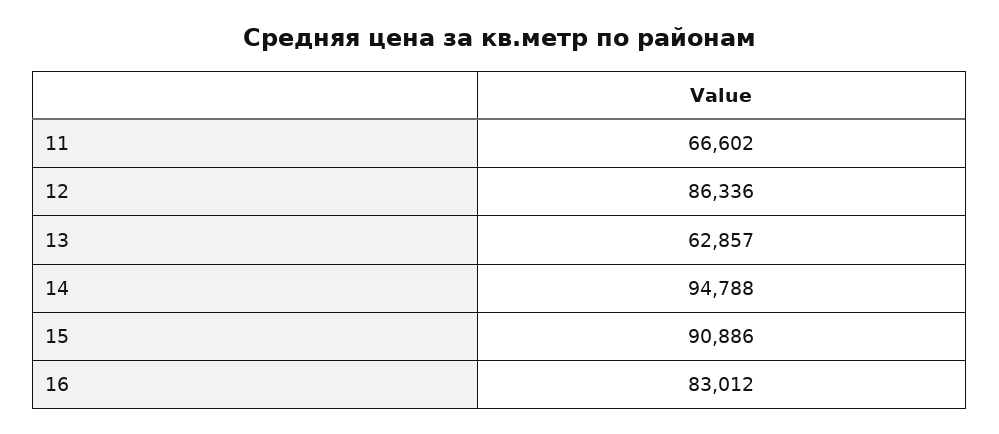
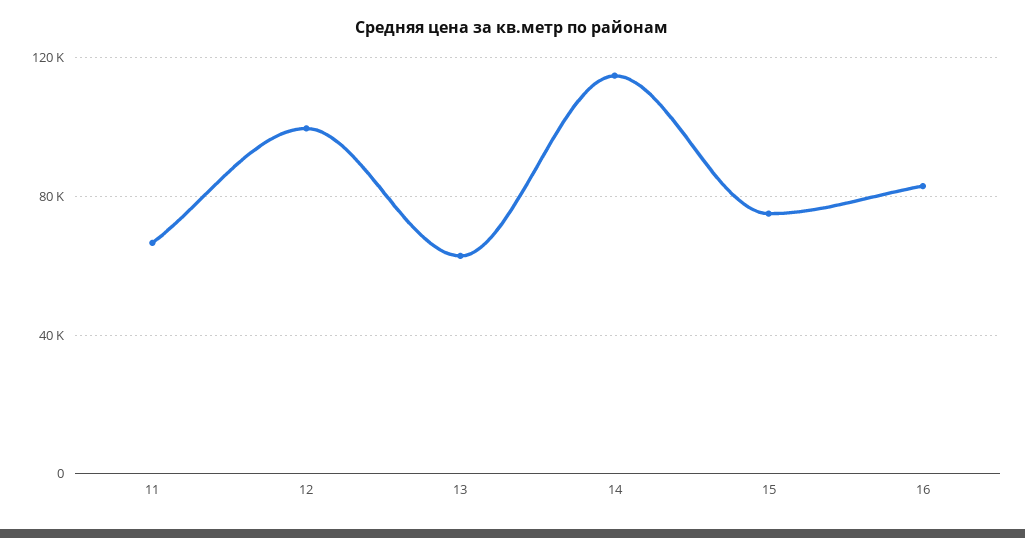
12: 86336 -> 100000
14: 94788 -> 115000
15: 90886 -> 75000

